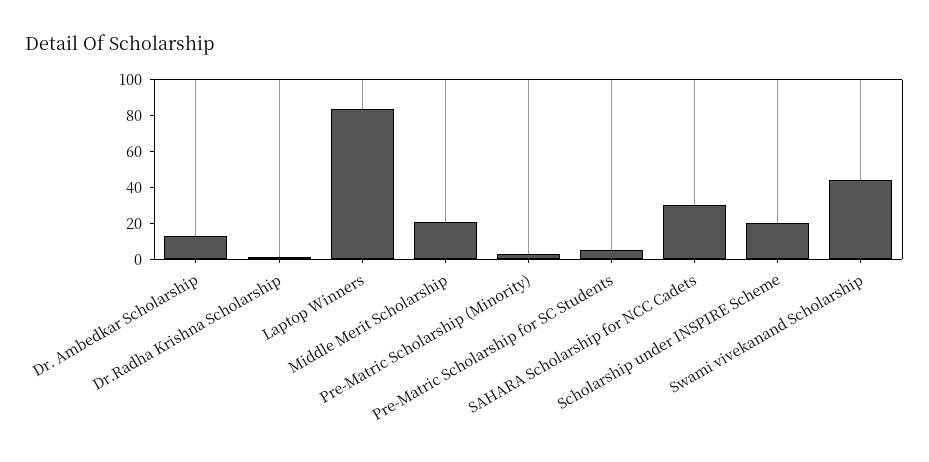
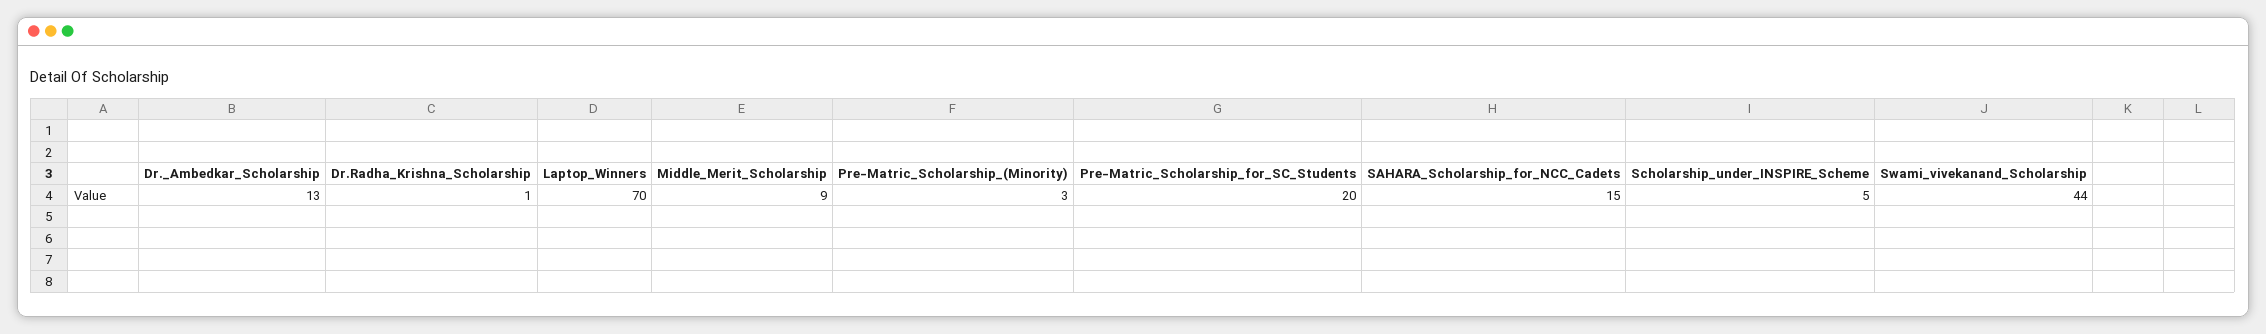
Laptop Winners: 85 -> 70
Middle Merit Scholarship: 20 -> 9
Pre-Matric Scholarship for SC Students: 5 -> 20
SAHARA Scholarship for NCC Cadets: 30 -> 15
Scholarship under INSPIRE Scheme: 20 -> 5

